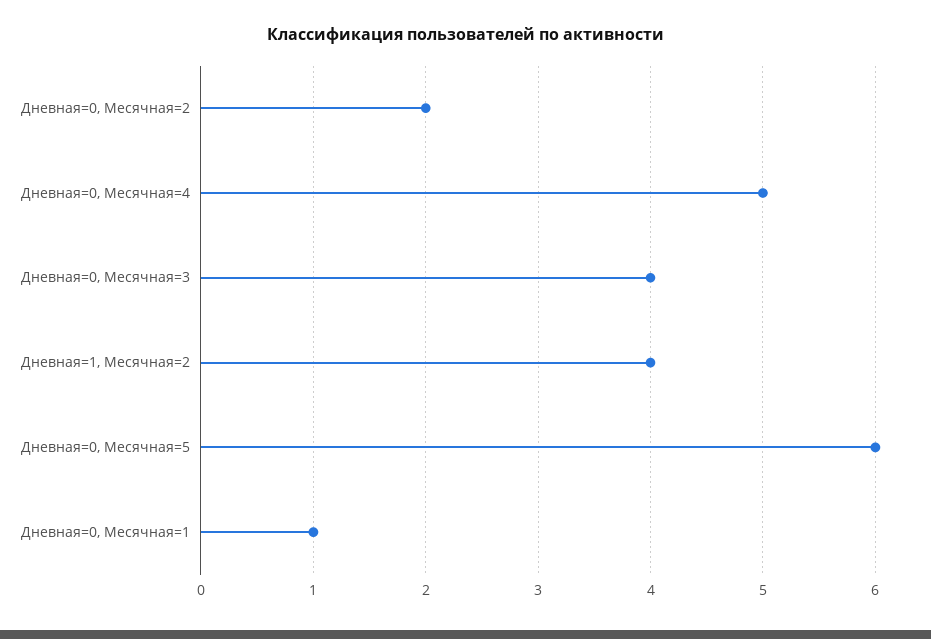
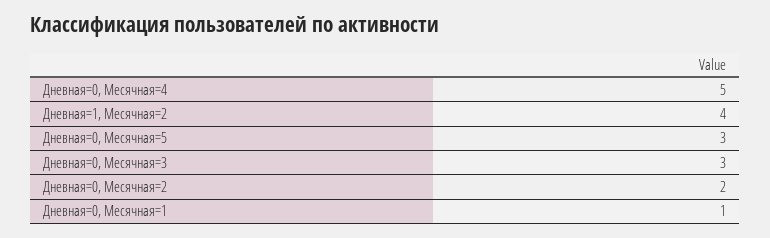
Дневная=0, Месячная=3: 4 -> 3
Дневная=0, Месячная=5: 6 -> 3

